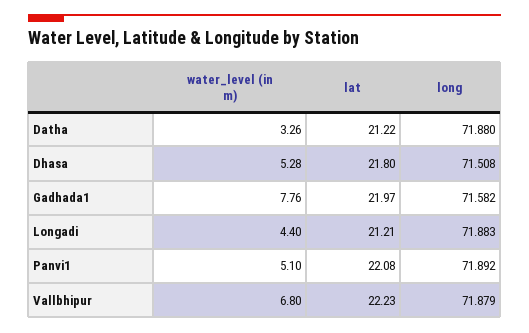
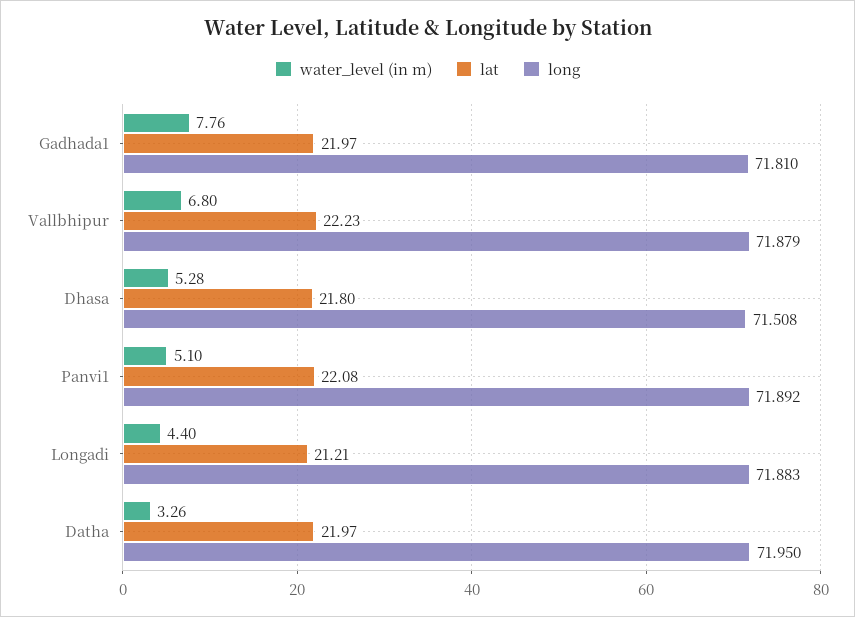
lat, Datha: 21.22 -> 21.97
long, Datha: 71.88 -> 71.95
long, Gadhada1: 71.582 -> 71.81

